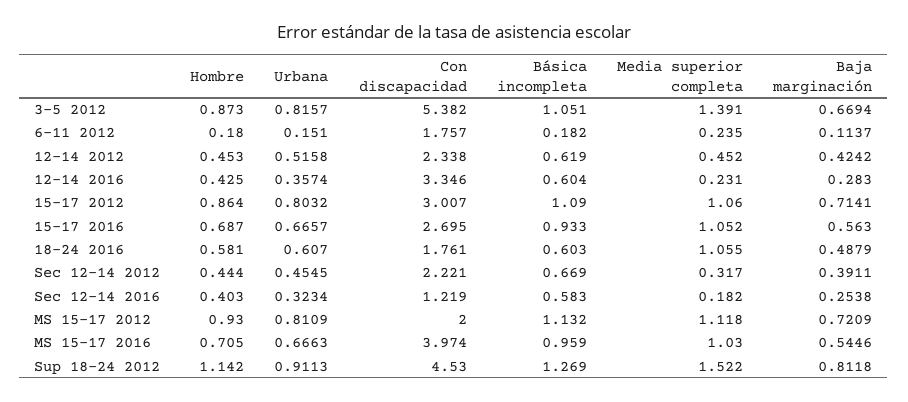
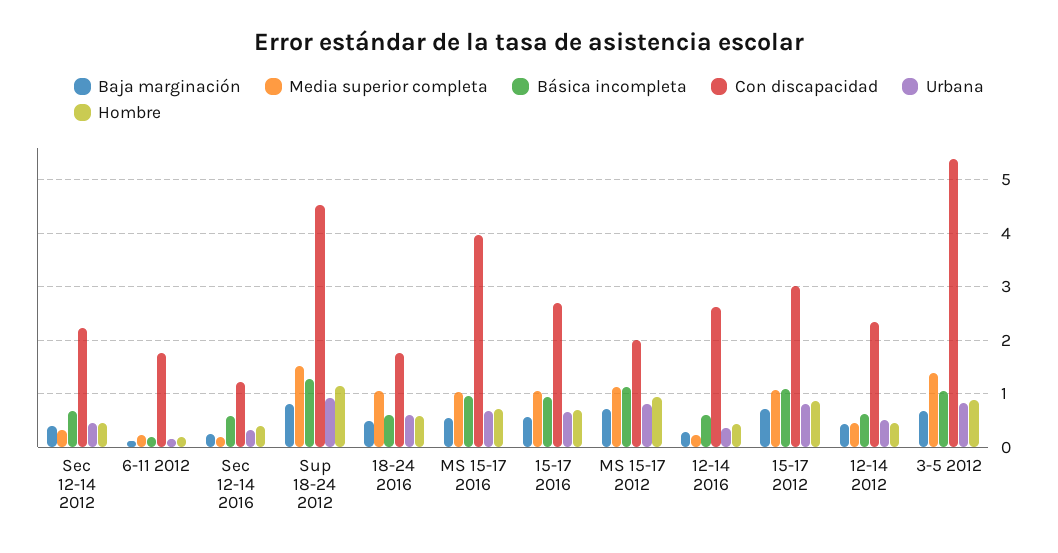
Con discapacidad, 12-14 2016: 3.346 -> 2.6

